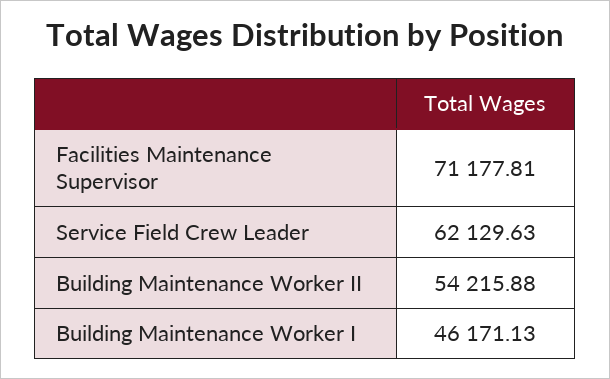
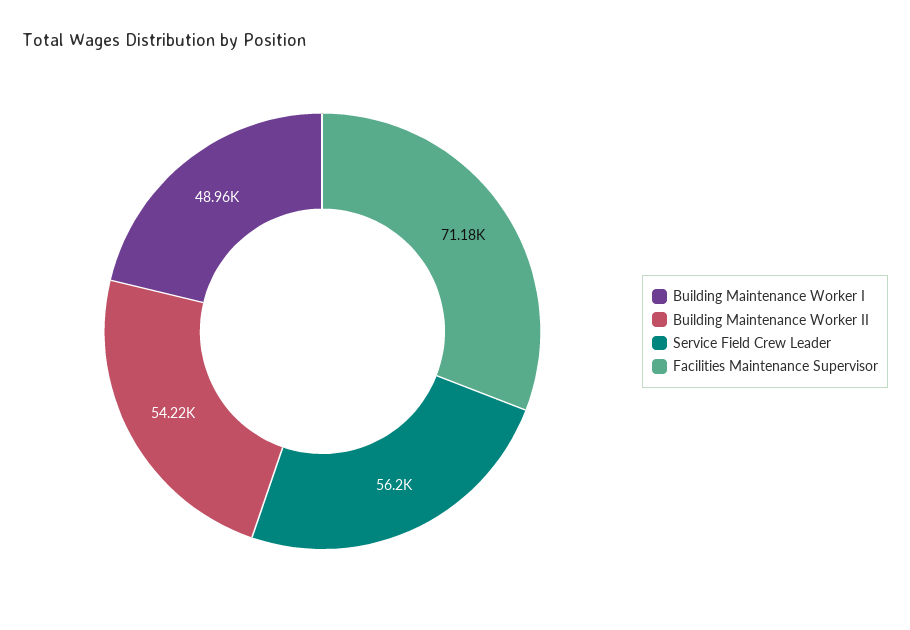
Service Field Crew Leader: 62129.63 -> 56200
Building Maintenance Worker I: 46171.13 -> 48960

